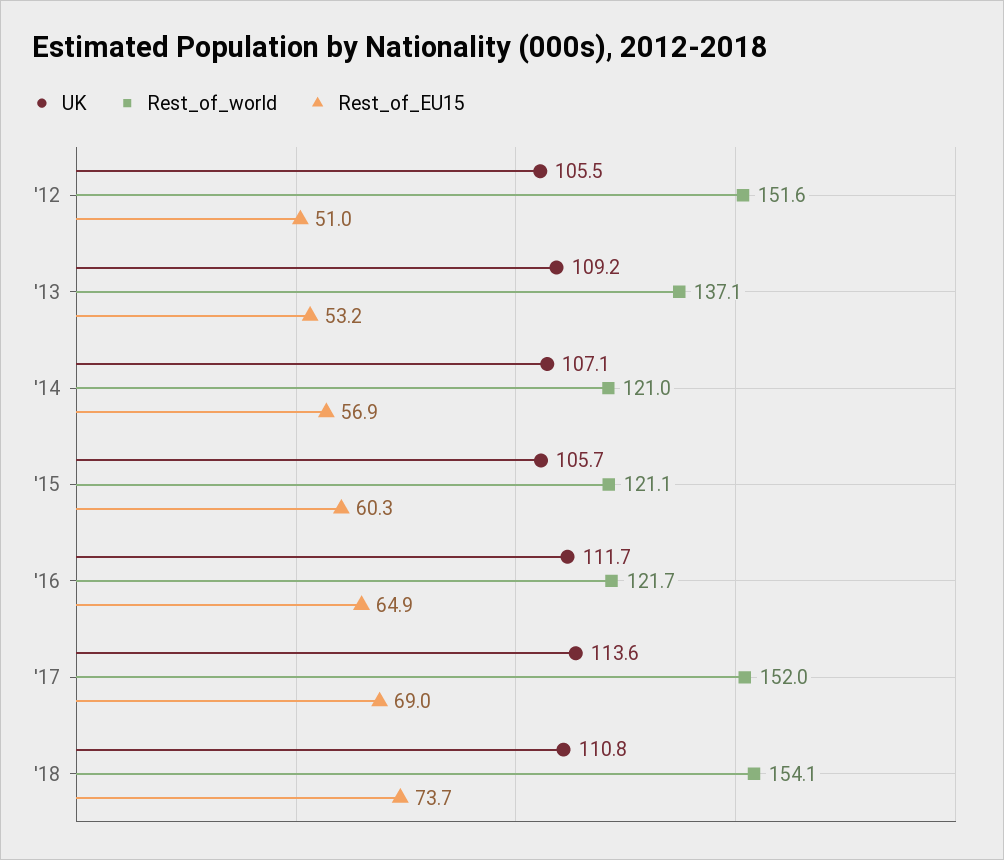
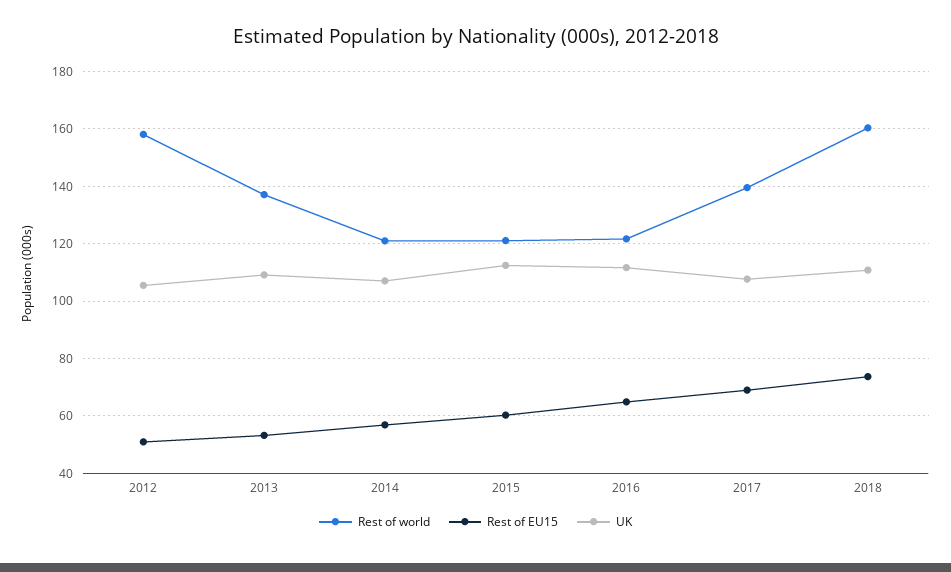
Rest_of_world, '12: 151.6 -> 157.5
UK, '15: 105.7 -> 112.5
UK, '17: 113.6 -> 107.5
Rest_of_world, '17: 152 -> 140
Rest_of_world, '18: 154.1 -> 160

